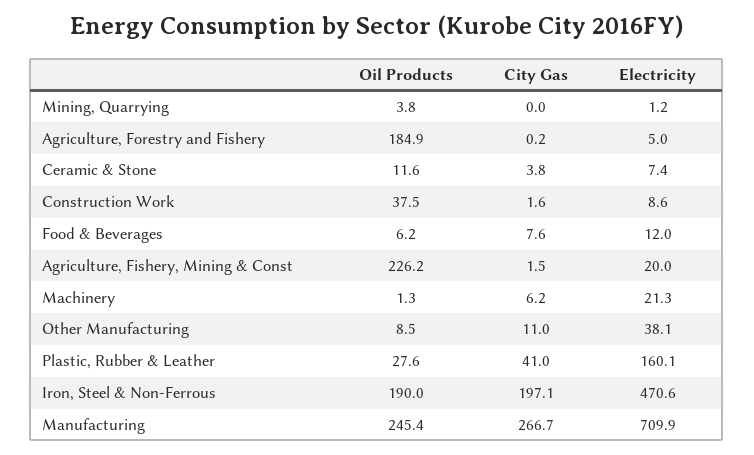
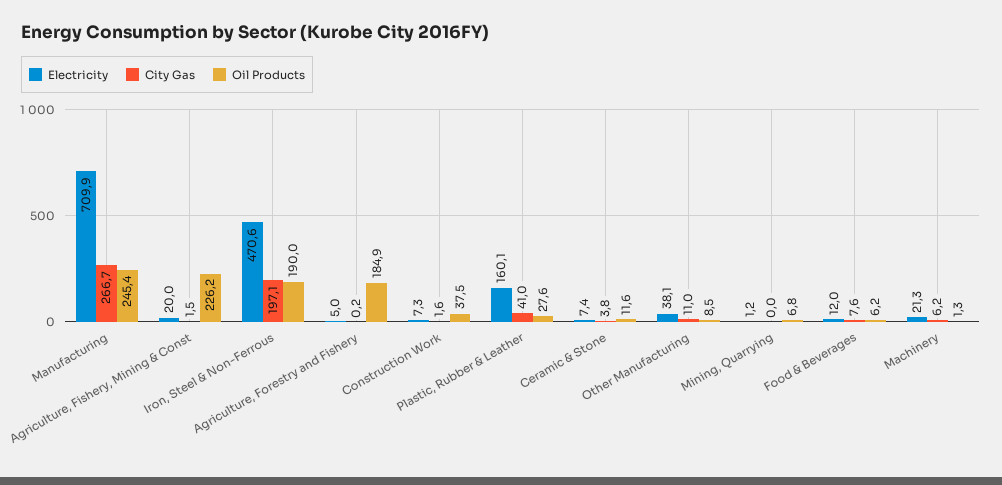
Oil Products, Mining, Quarrying: 3.8 -> 6.8
Electricity, Construction Work: 8.6 -> 7.3

